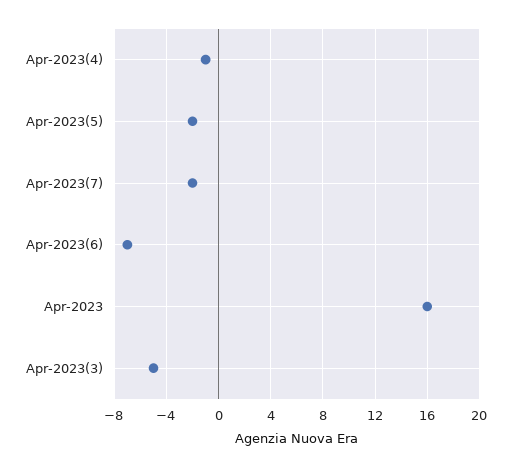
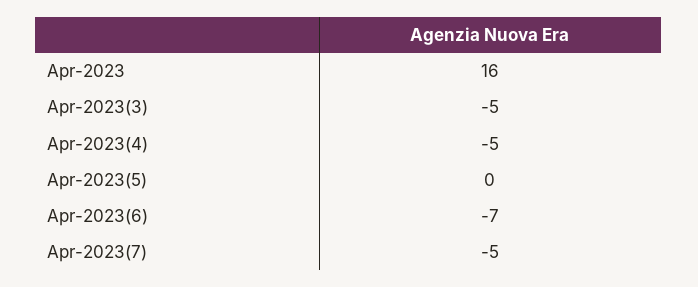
Apr-2023(4): -1 -> -5
Apr-2023(5): -2 -> 0
Apr-2023(7): -2 -> -5

